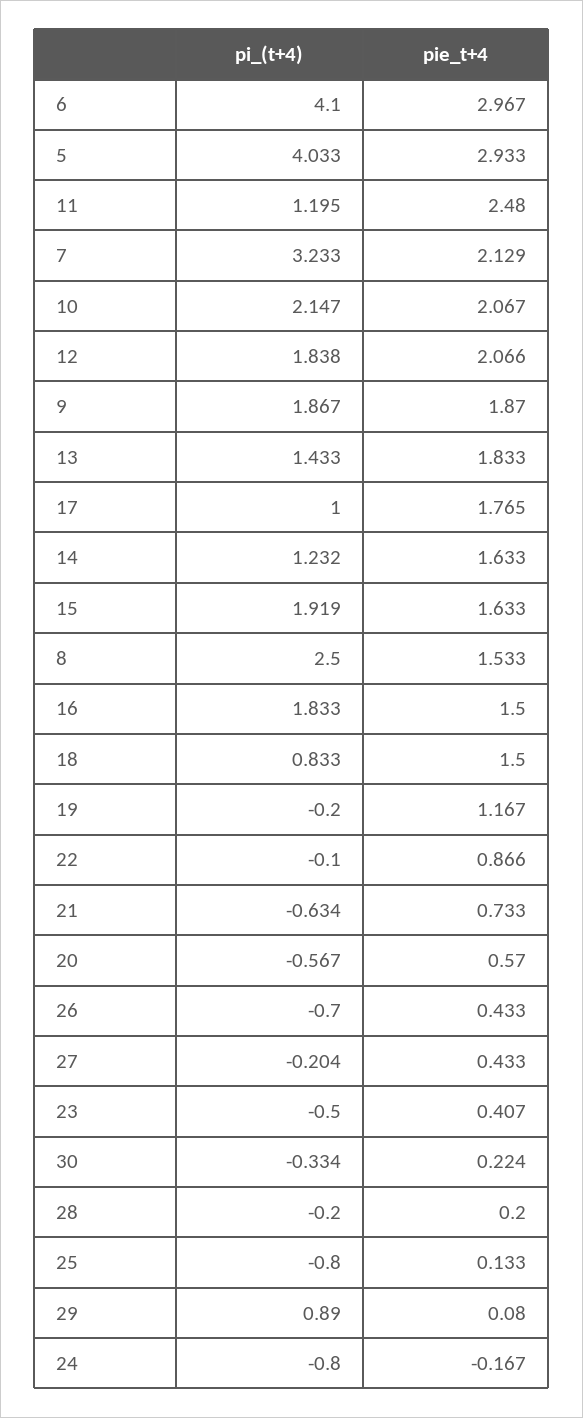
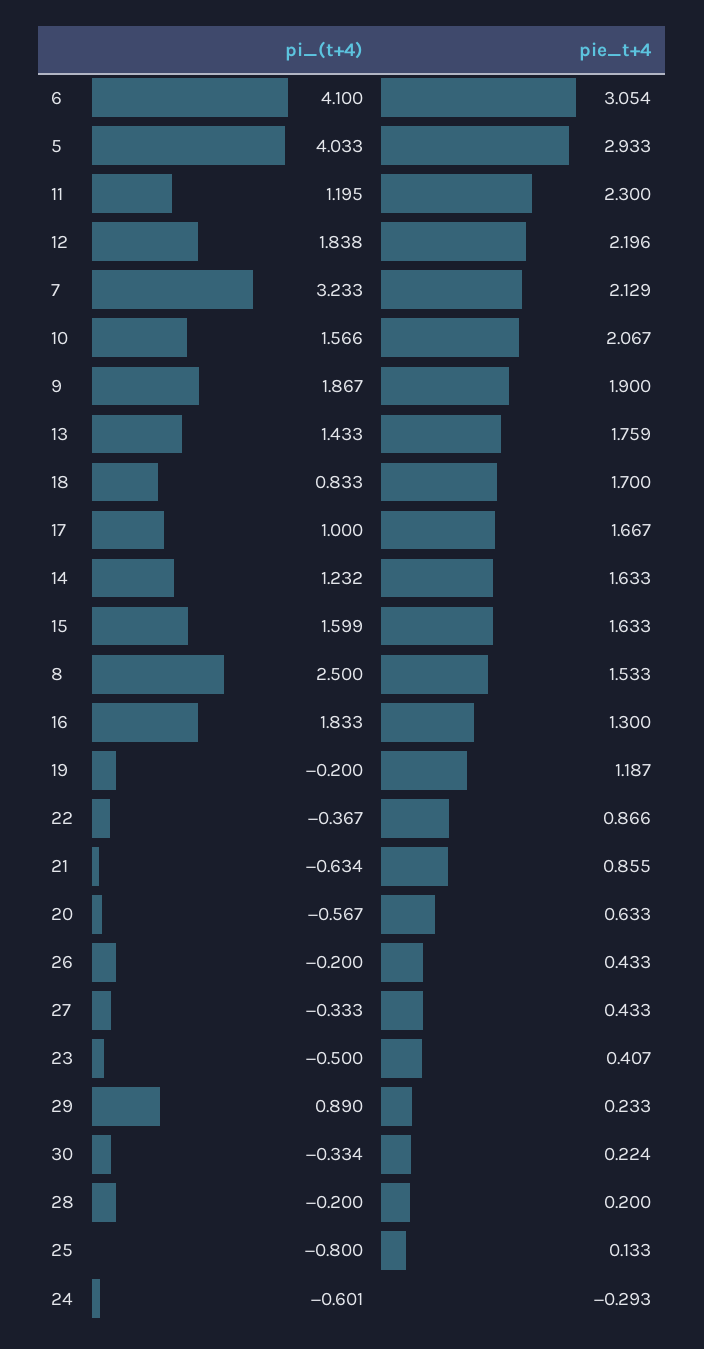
pie_t+4, 6: 2.967 -> 3.054
pie_t+4, 11: 2.48 -> 2.3
pi_(t+4), 10: 2.147 -> 1.566
pie_t+4, 12: 2.066 -> 2.196
pie_t+4, 9: 1.87 -> 1.9
pie_t+4, 13: 1.833 -> 1.759
pie_t+4, 17: 1.765 -> 1.667
pi_(t+4), 15: 1.919 -> 1.599
pie_t+4, 16: 1.5 -> 1.3
pie_t+4, 18: 1.5 -> 1.7
pie_t+4, 19: 1.167 -> 1.187
pi_(t+4), 22: -0.1 -> -0.367
pie_t+4, 21: 0.733 -> 0.855
pie_t+4, 20: 0.57 -> 0.633
pi_(t+4), 26: -0.7 -> -0.2
pi_(t+4), 27: -0.204 -> -0.333
pie_t+4, 29: 0.08 -> 0.233
pi_(t+4), 24: -0.8 -> -0.601
pie_t+4, 24: -0.167 -> -0.293

